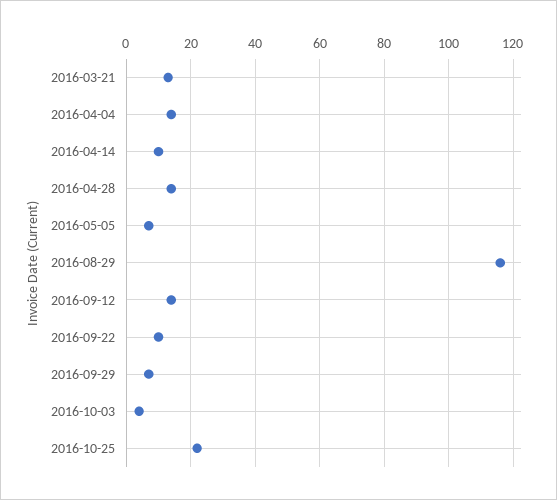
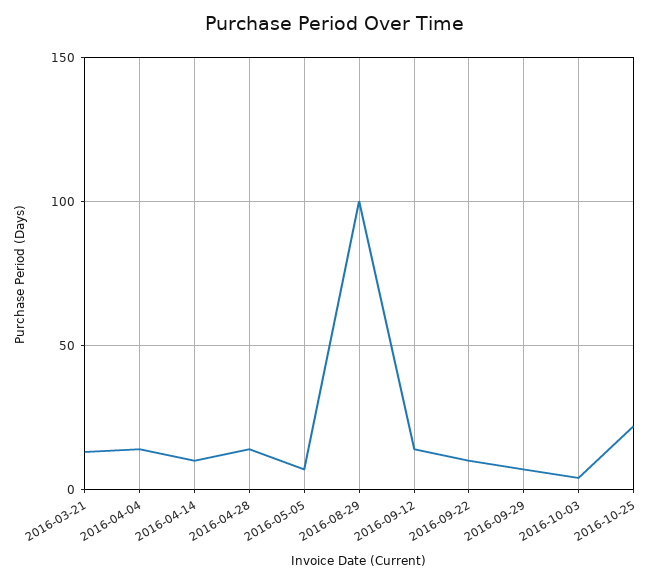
2016-08-29: 115 -> 100

